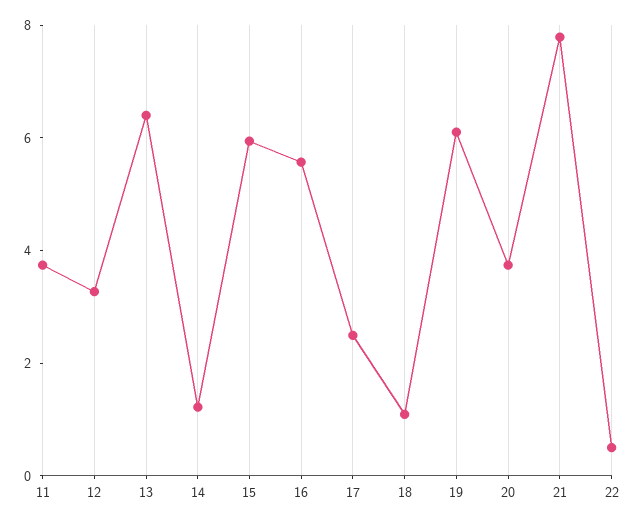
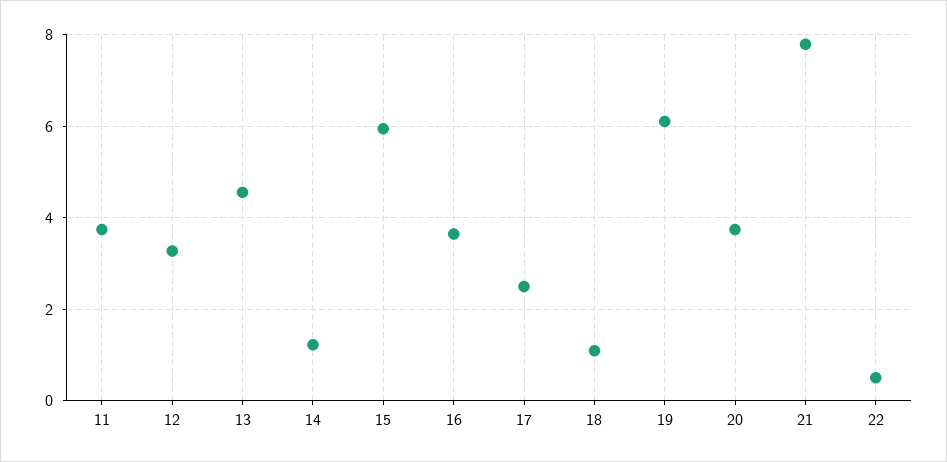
13: 6.5 -> 4.6
16: 5.5 -> 3.6

